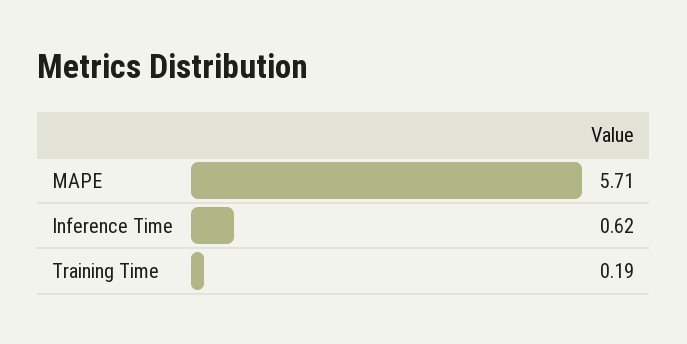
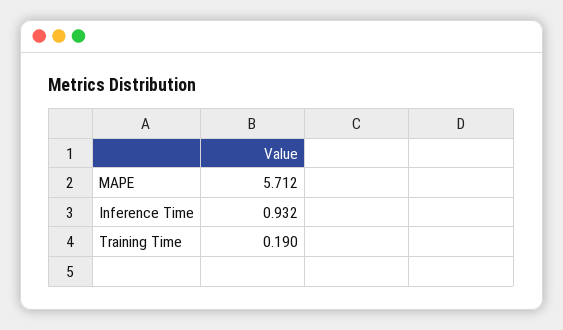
Inference Time: 0.62 -> 0.932

